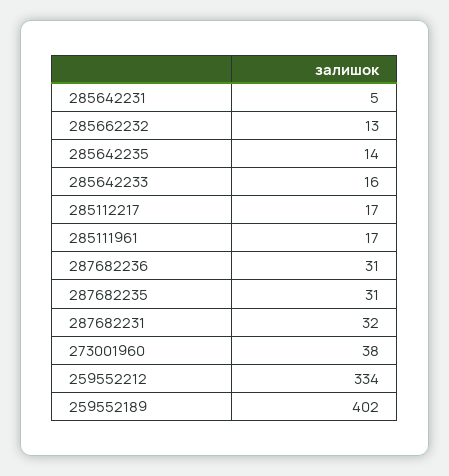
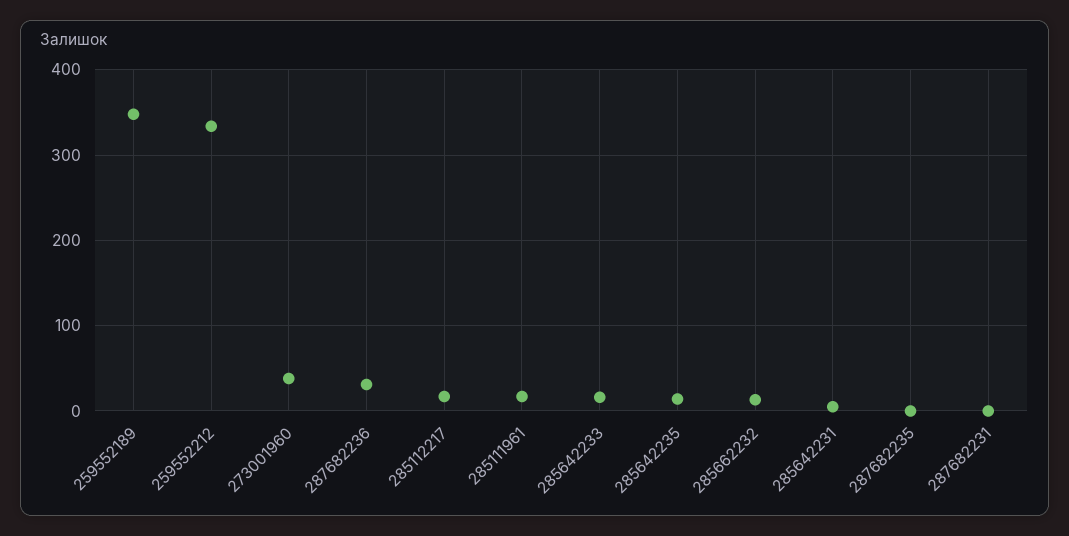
287682235: 31 -> 0
287682231: 32 -> 0
259552189: 402 -> 350

